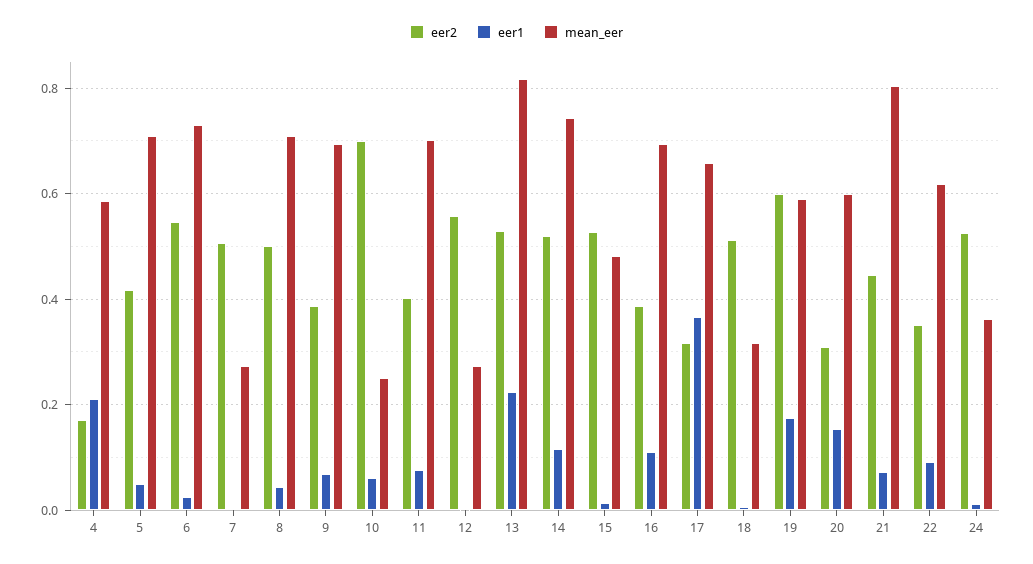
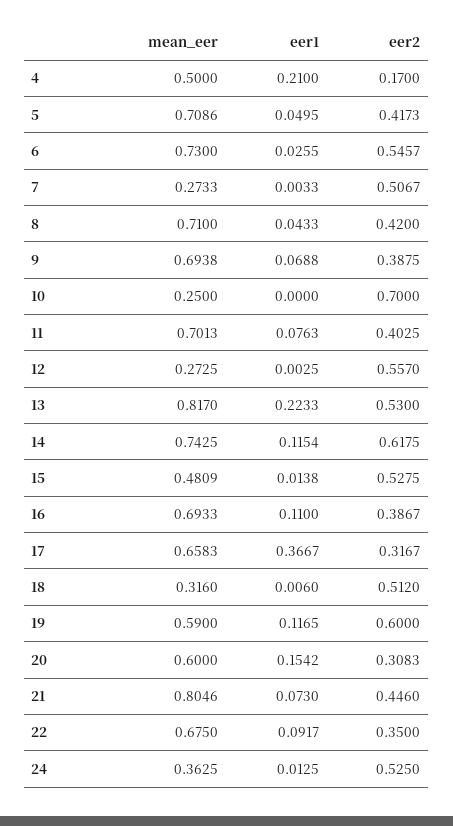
mean_eer, 4: 0.58 -> 0.5
eer2, 8: 0.5 -> 0.42
eer1, 10: 0.06 -> 0
eer2, 14: 0.52 -> 0.6175
eer1, 19: 0.18 -> 0.1165
mean_eer, 22: 0.62 -> 0.675

